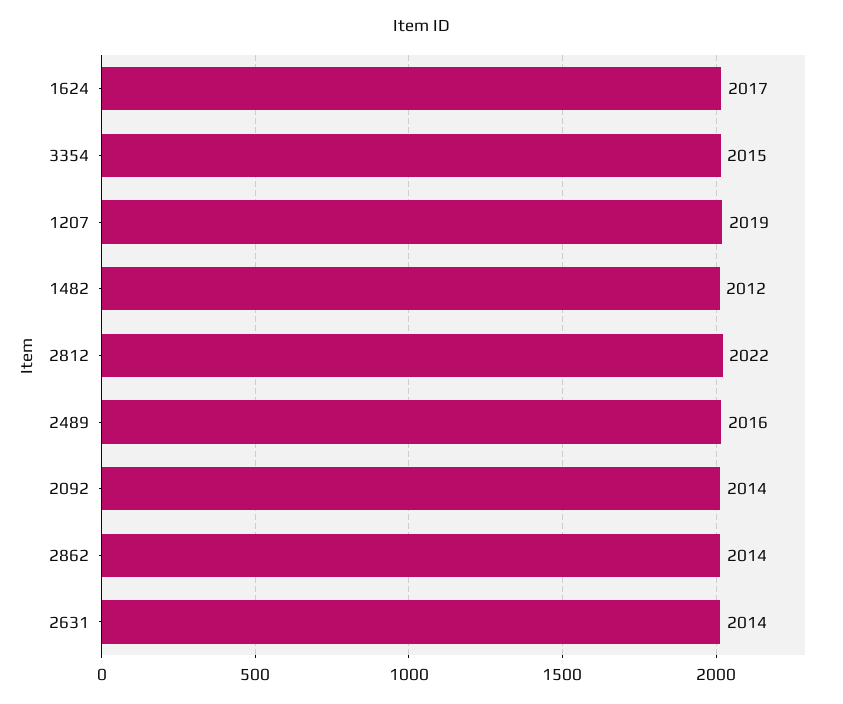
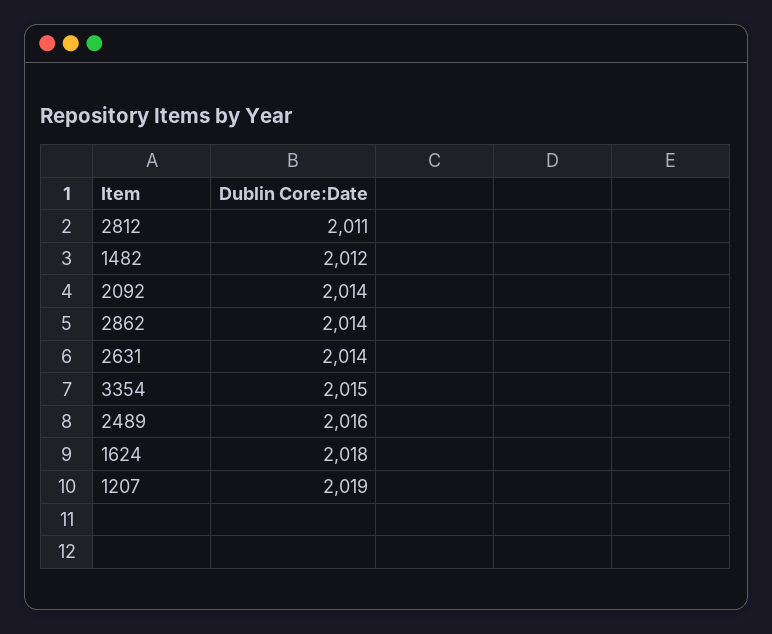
1624: 2017 -> 2018
2812: 2022 -> 2011

